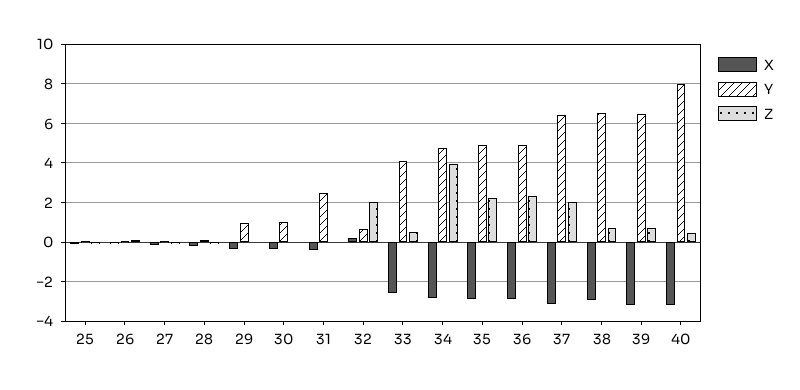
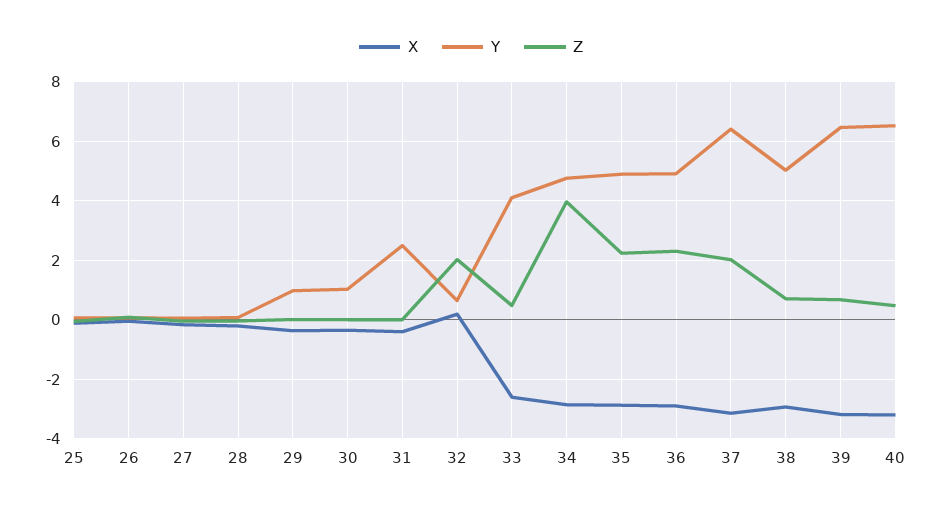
Y, 38: 6.5 -> 5
Y, 40: 8 -> 6.5

